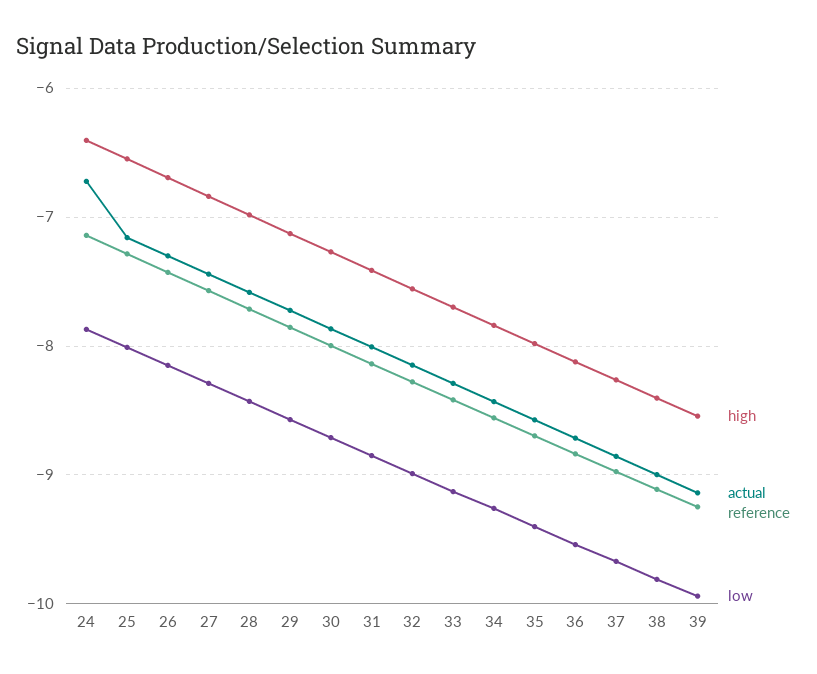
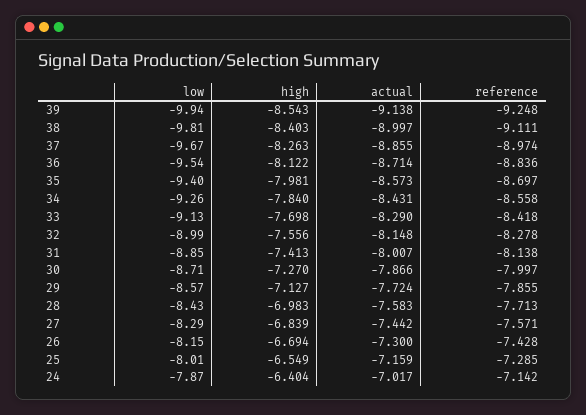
actual, 24: -6.7 -> -7.017

